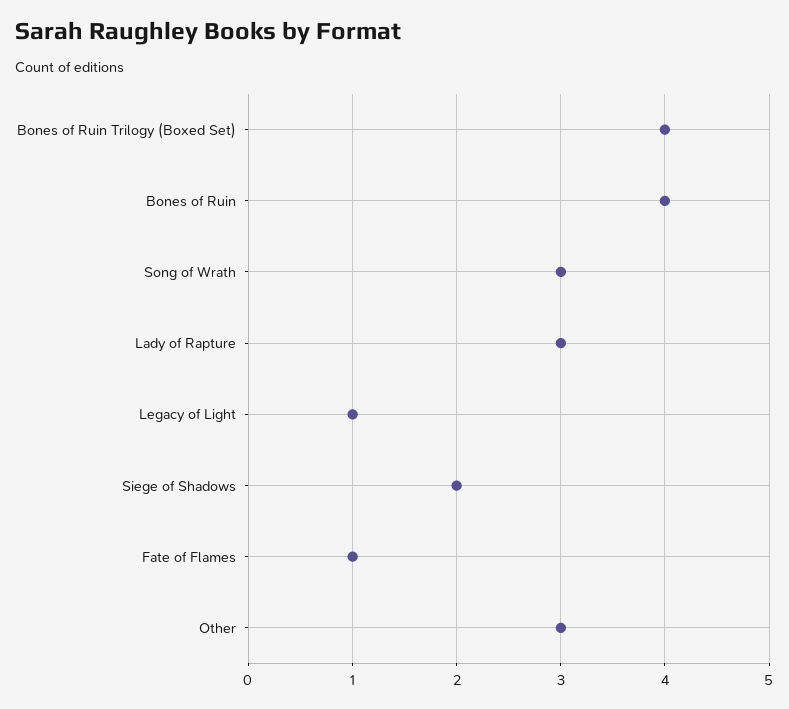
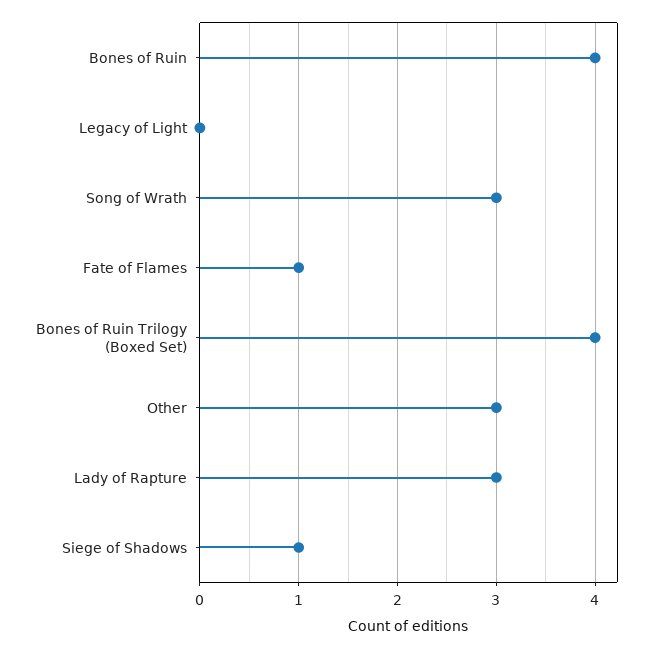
Legacy of Light: 1 -> 0
Siege of Shadows: 2 -> 1

